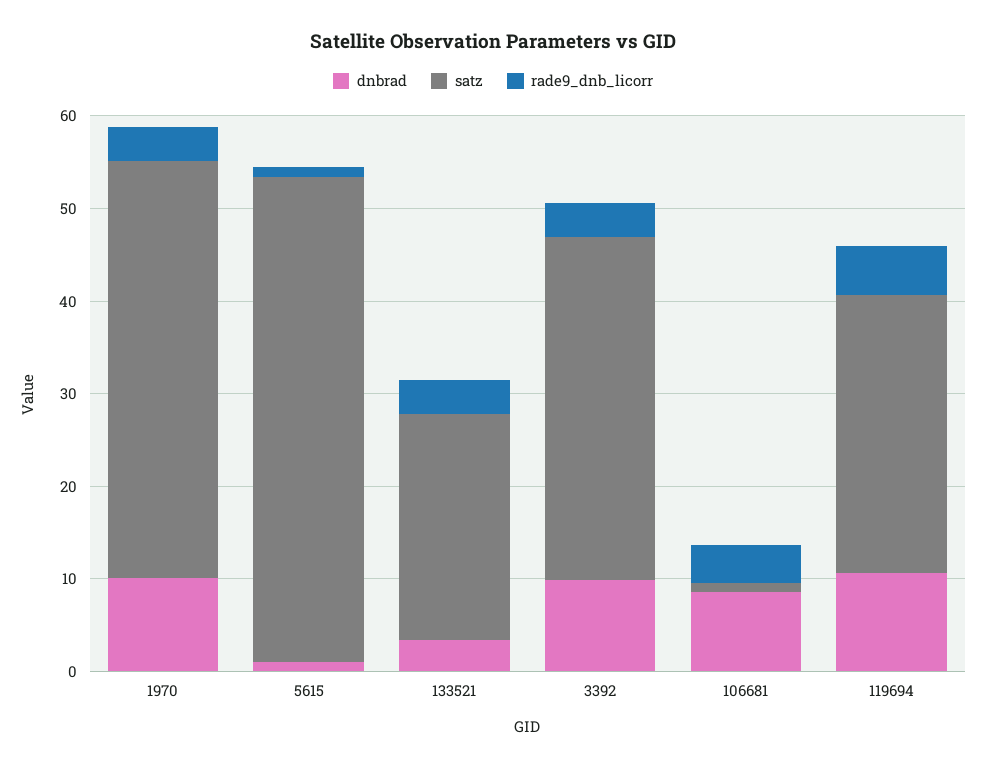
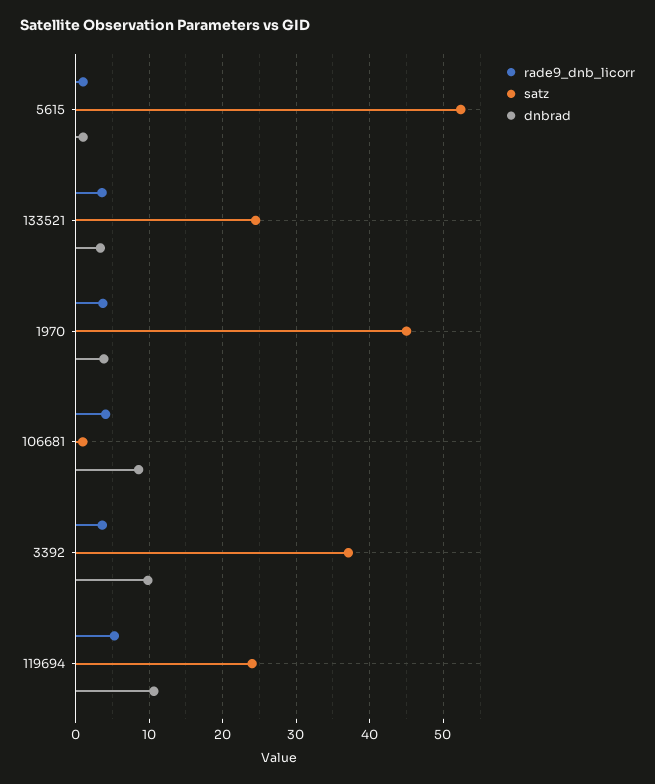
dnbrad, 1970: 10 -> 4
satz, 119694: 30 -> 24

